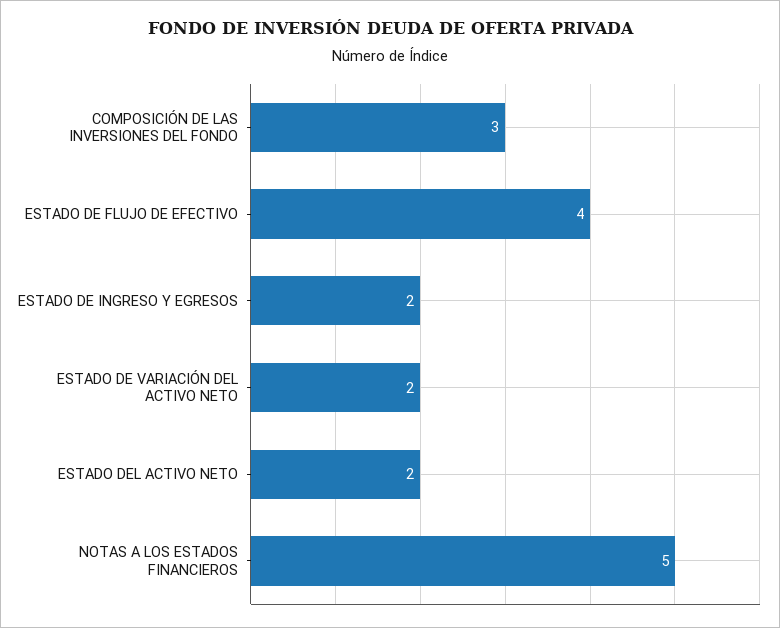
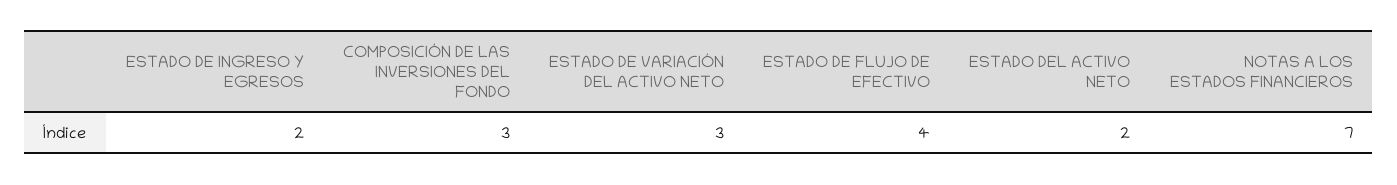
ESTADO DE VARIACIÓN DEL ACTIVO NETO: 2 -> 3
NOTAS A LOS ESTADOS FINANCIEROS: 5 -> 7

